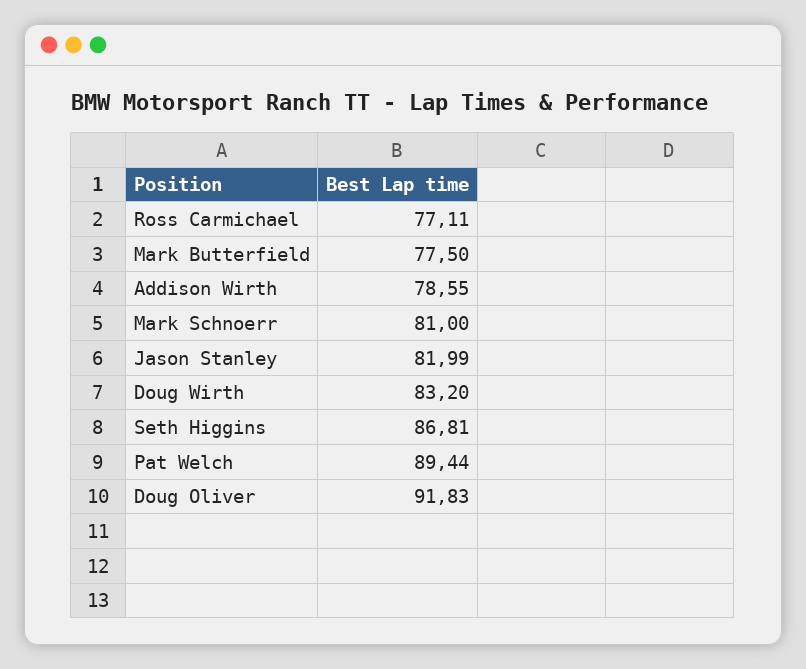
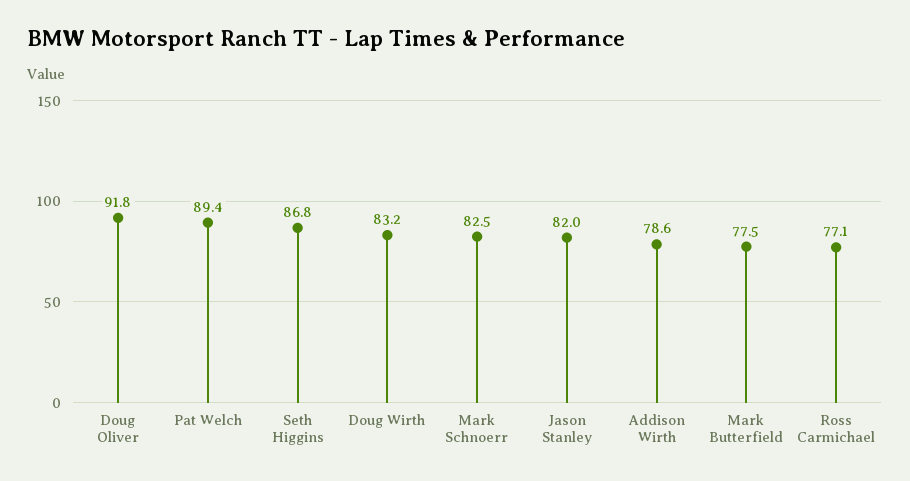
Mark Schnoerr: 81 -> 82.5

